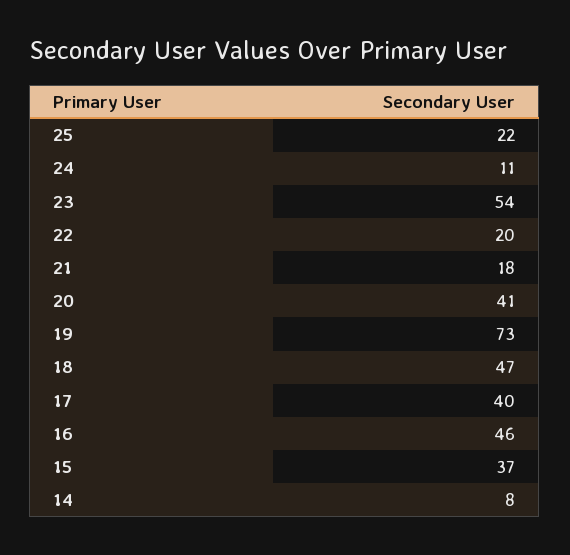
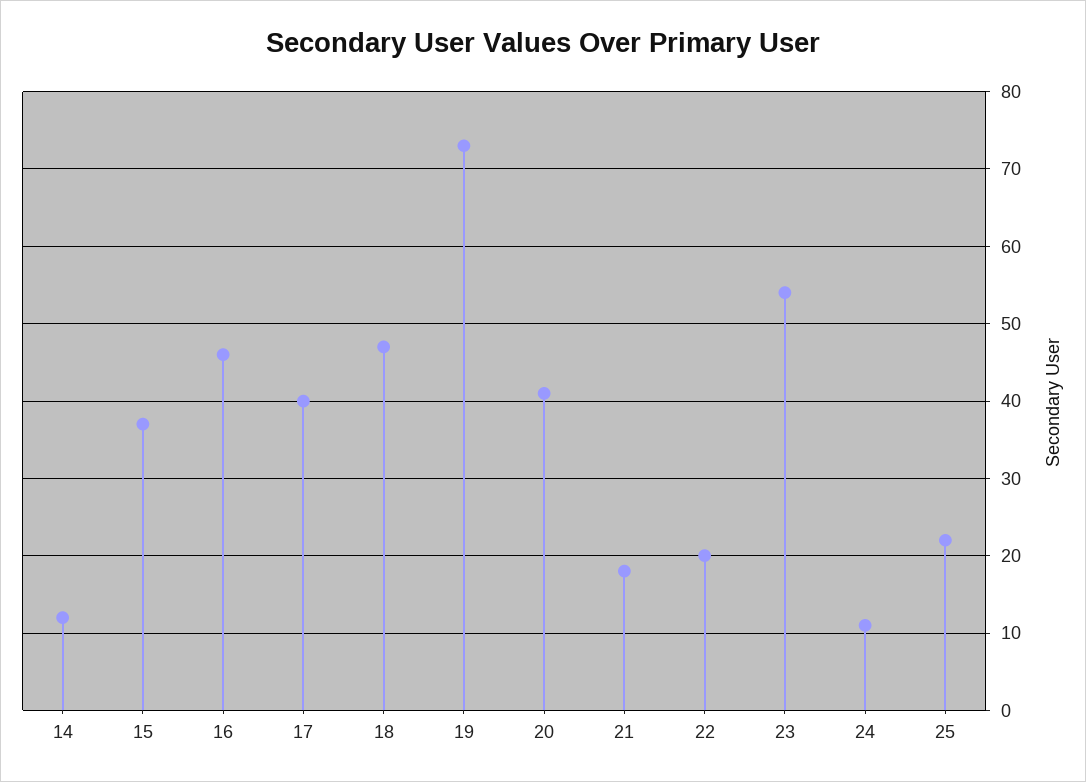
14: 8 -> 12

